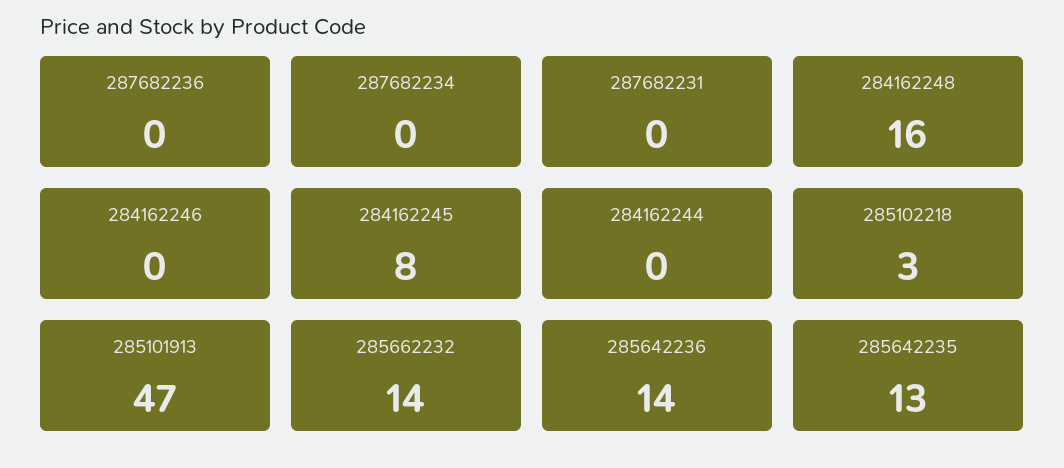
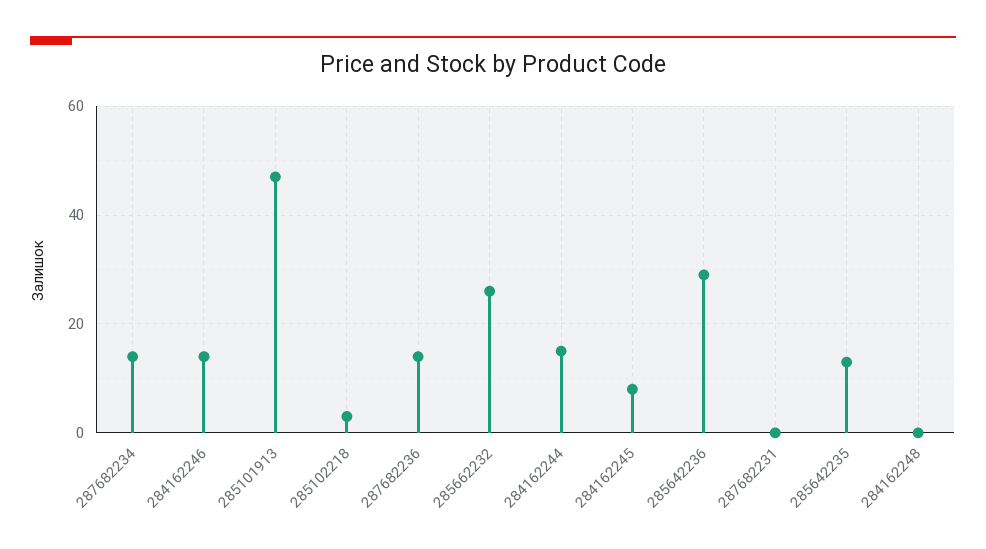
287682236: 0 -> 15
287682234: 0 -> 15
284162248: 16 -> 0
284162246: 0 -> 15
284162244: 0 -> 15
285662232: 14 -> 25
285642236: 14 -> 30

